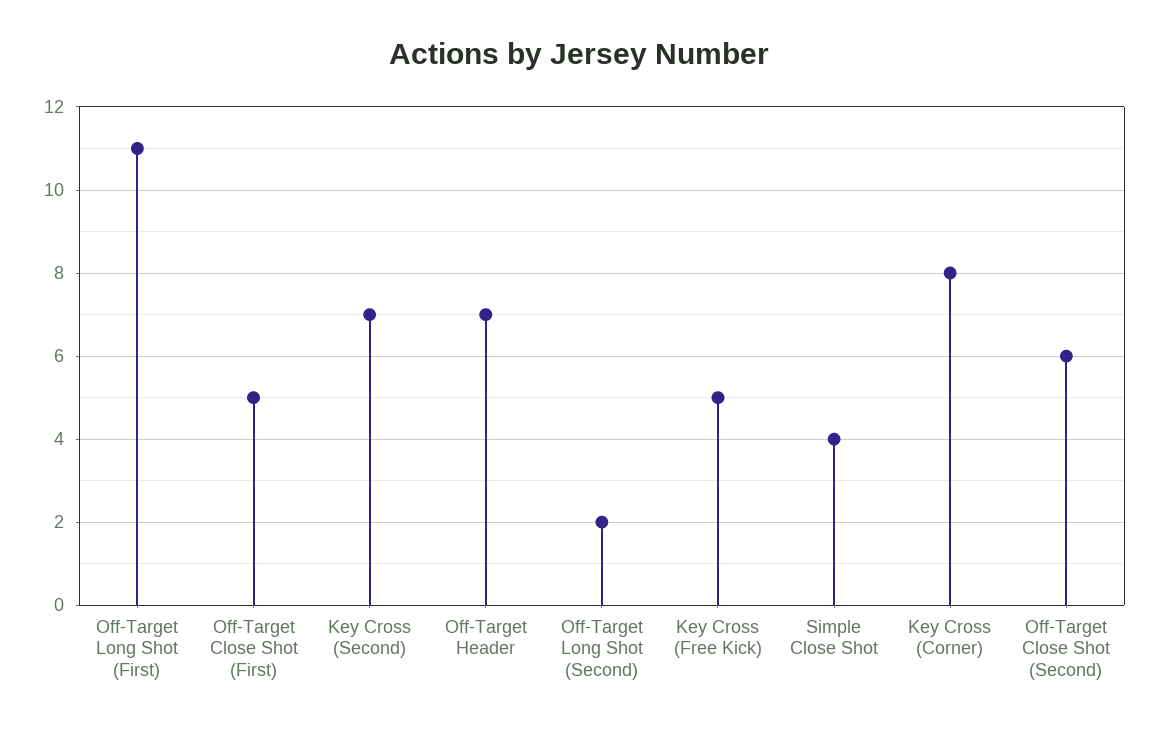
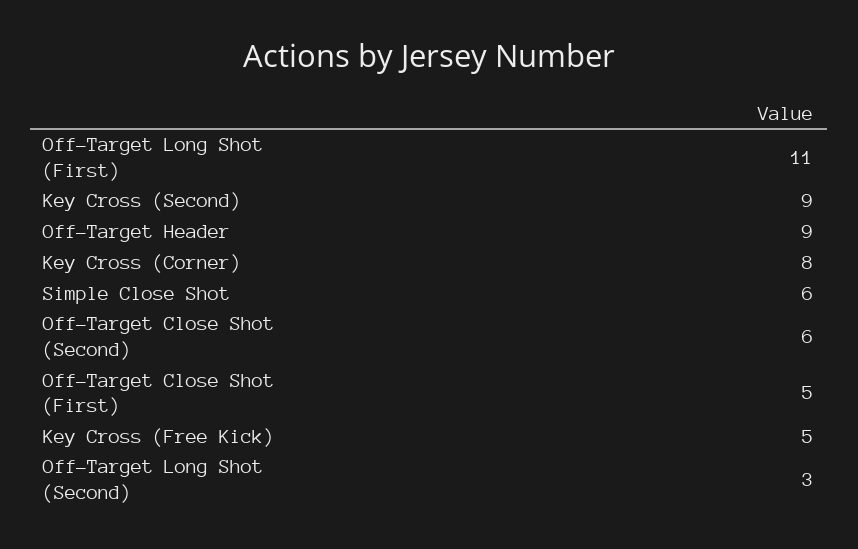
Key Cross (Second): 7 -> 9
Off-Target Header: 7 -> 9
Off-Target Long Shot (Second): 2 -> 3
Simple Close Shot: 4 -> 6

